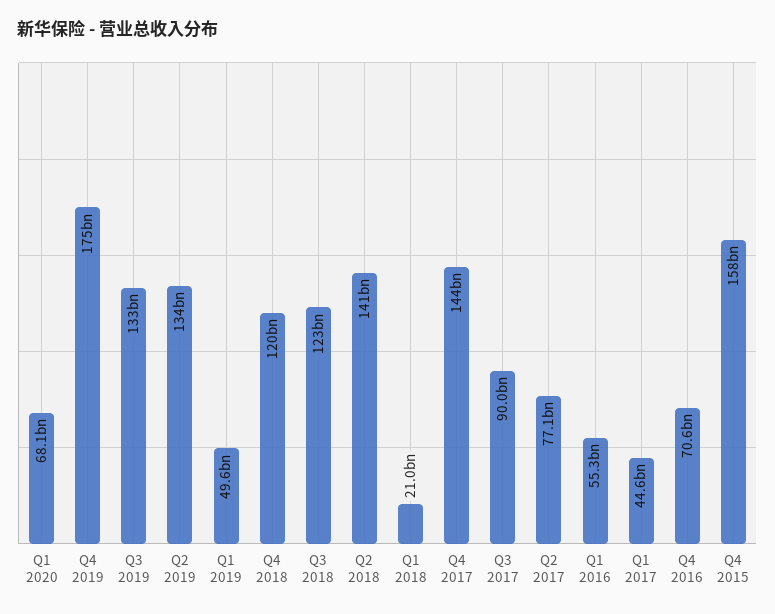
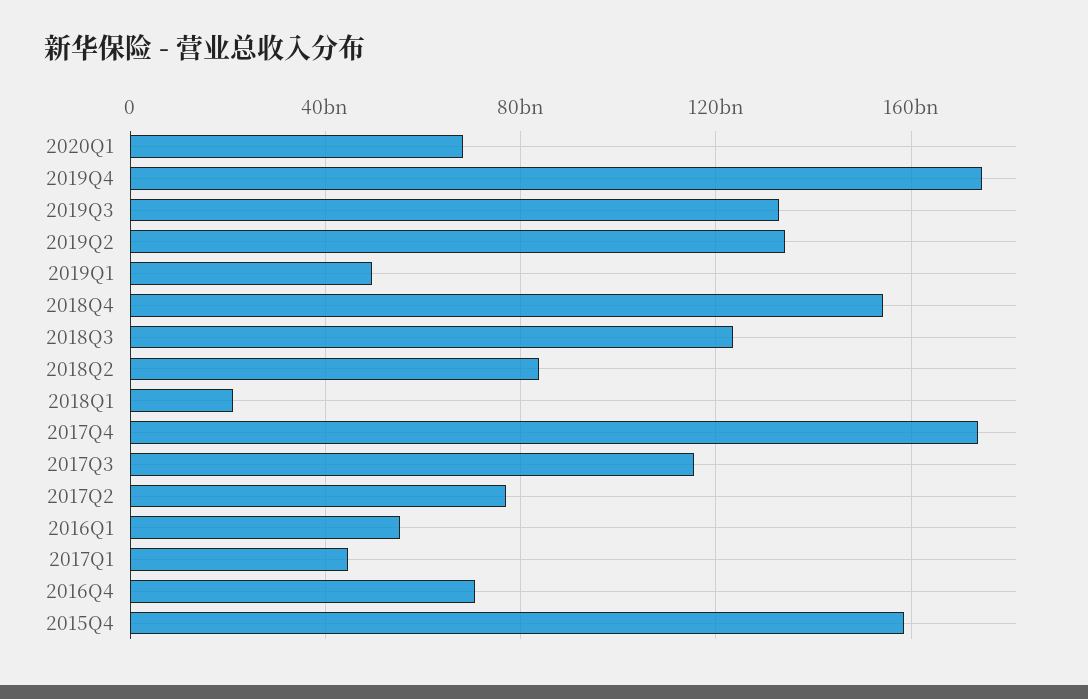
Q4 2018: 120000000000 -> 155000000000
Q2 2018: 141000000000 -> 85000000000
Q4 2017: 144000000000 -> 175000000000
Q3 2017: 90000000000 -> 115000000000

